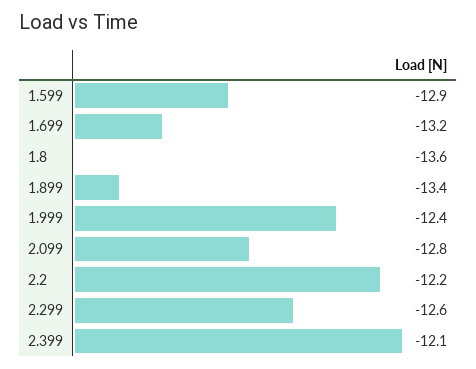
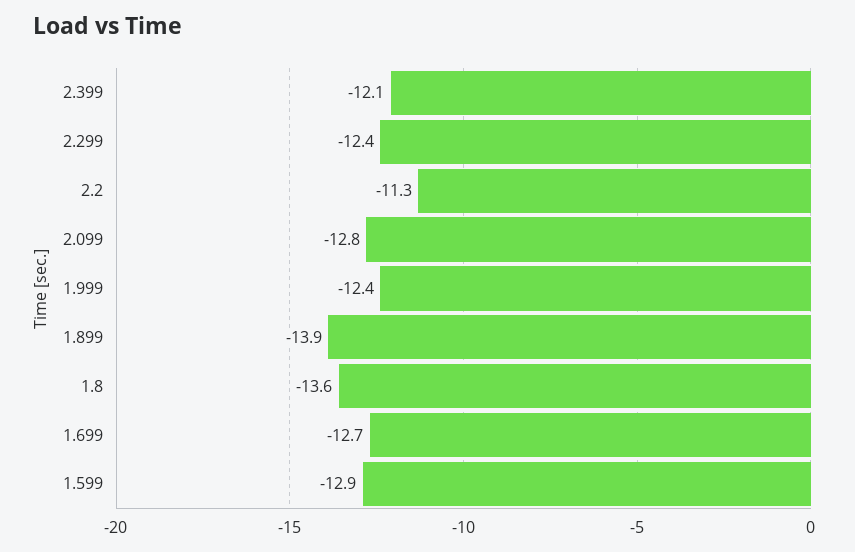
1.699: -13.2 -> -12.7
1.899: -13.4 -> -13.9
2.2: -12.2 -> -11.3
2.299: -12.6 -> -12.4

